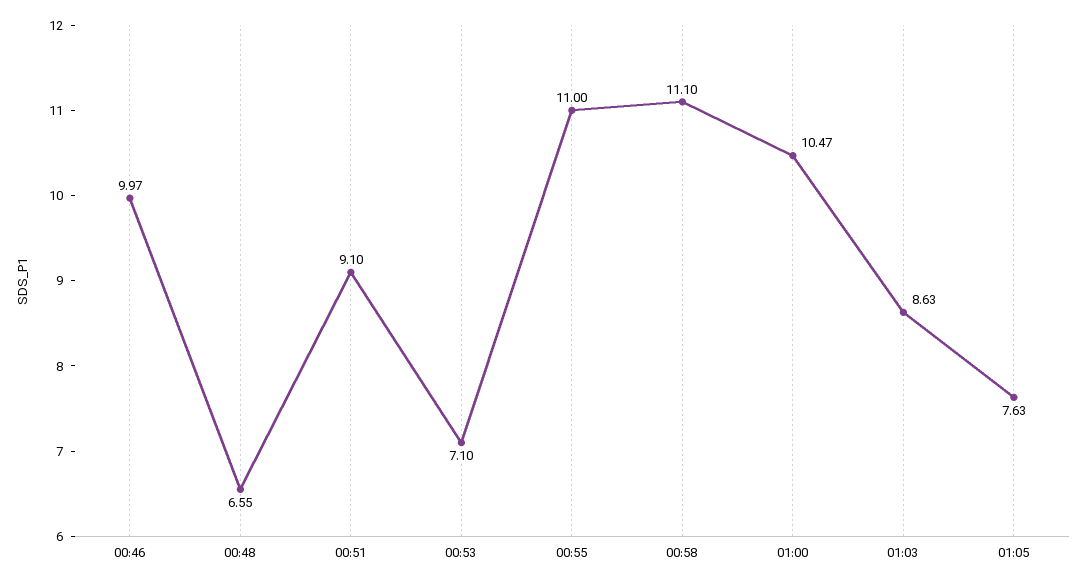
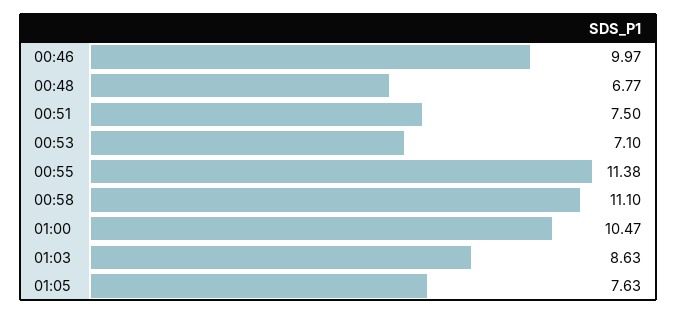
00:48: 6.55 -> 6.77
00:51: 9.1 -> 7.5
00:55: 11 -> 11.38

